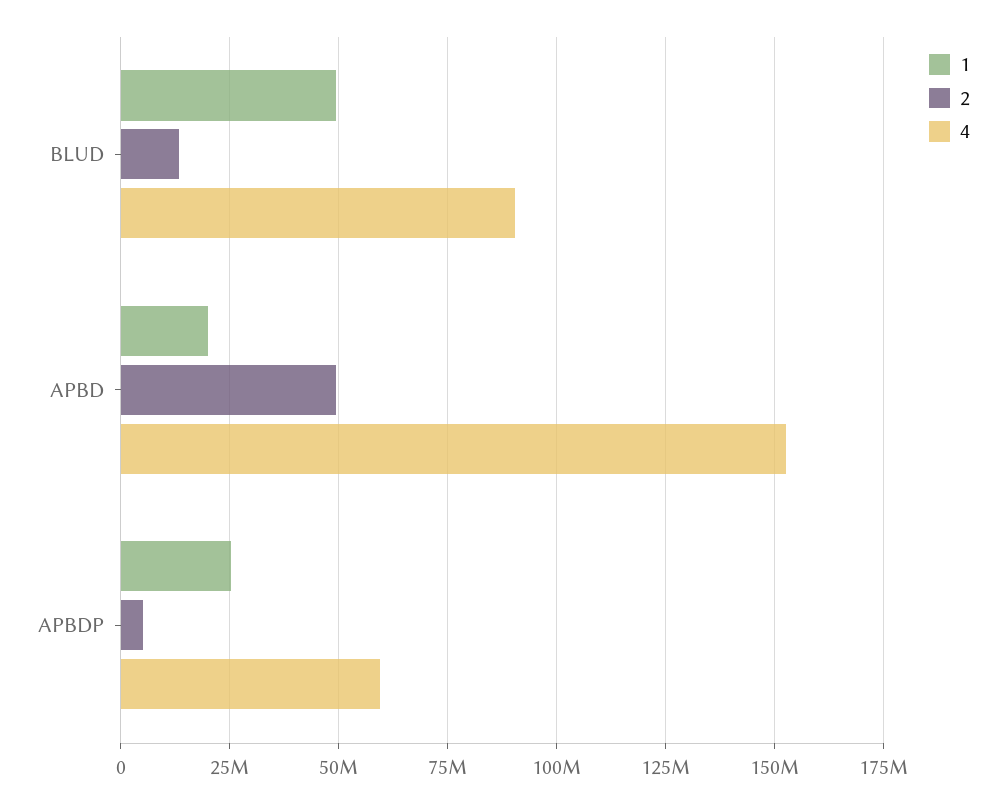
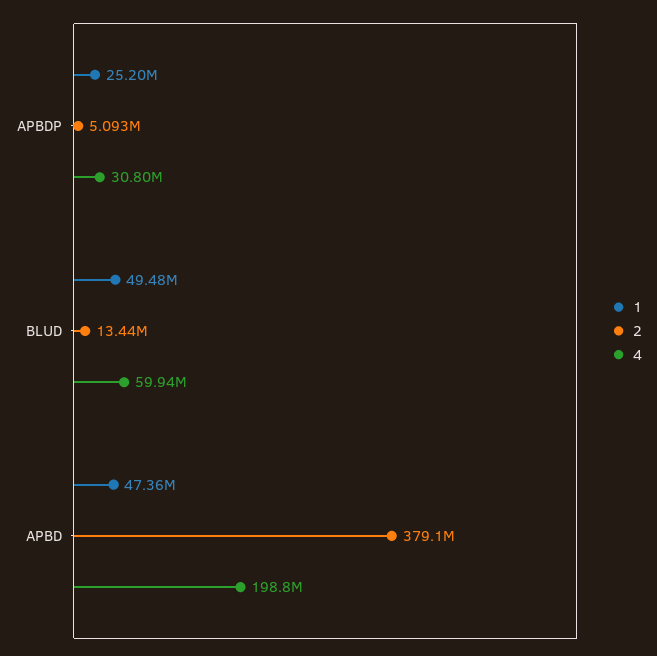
4, BLUD: 90000000 -> 59940000
1, APBD: 20000000 -> 47360000
2, APBD: 50000000 -> 379100000
4, APBD: 152500000 -> 198800000
4, APBDP: 60000000 -> 30800000

